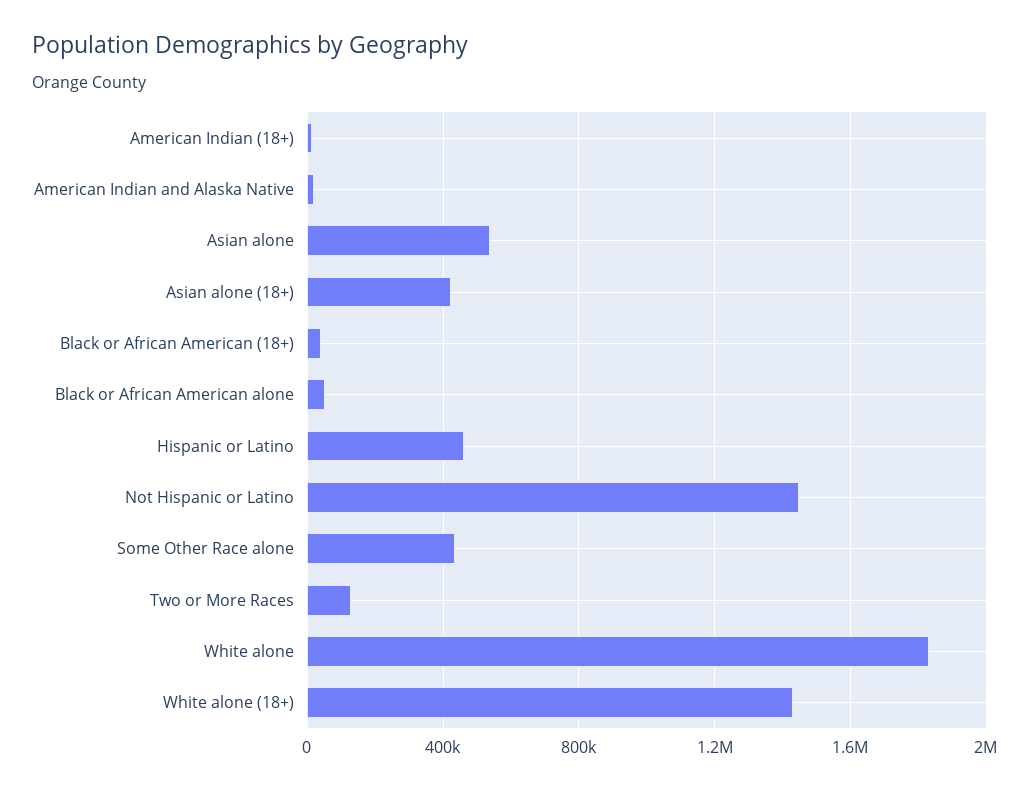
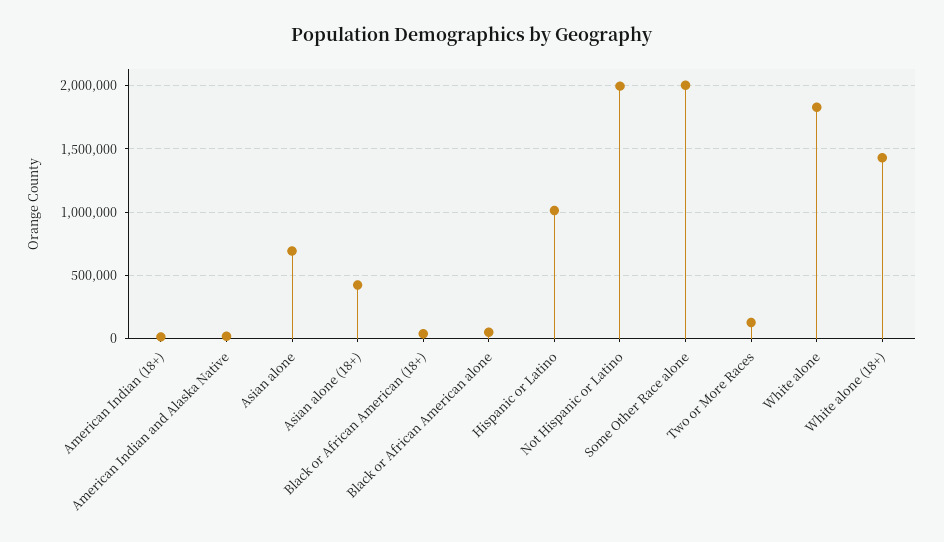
Asian alone: 550000 -> 700000
Hispanic or Latino: 450000 -> 1000000
Not Hispanic or Latino: 1450000 -> 2000000
Some Other Race alone: 450000 -> 2000000

